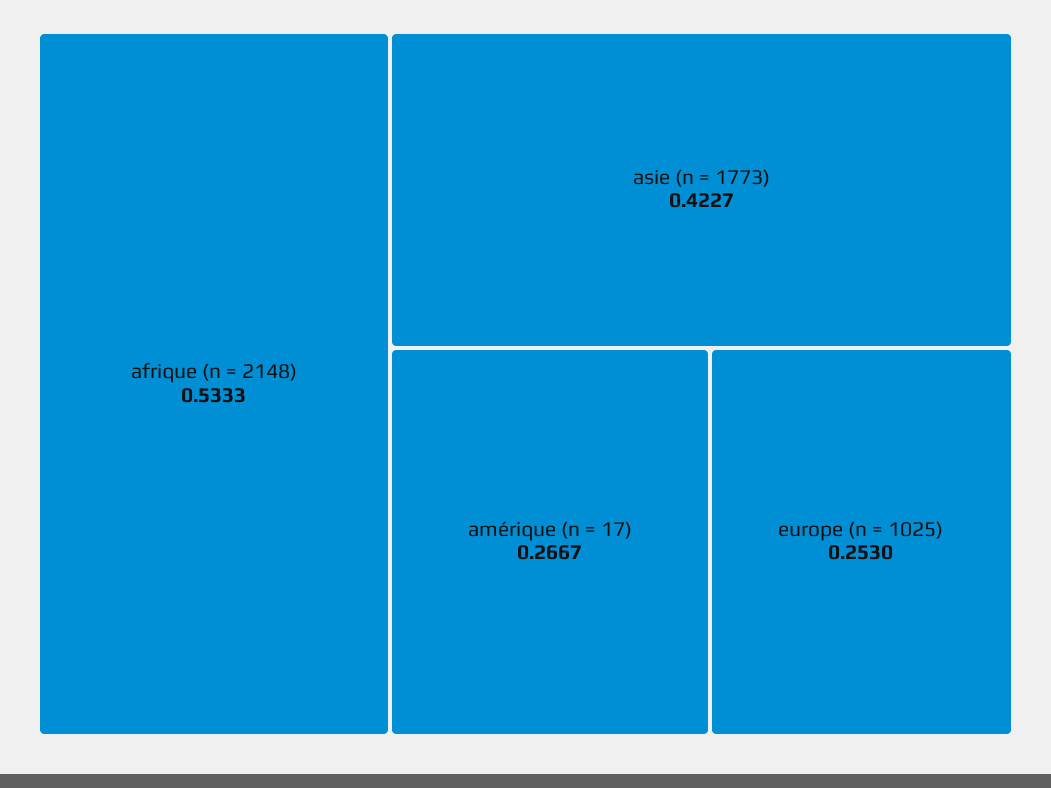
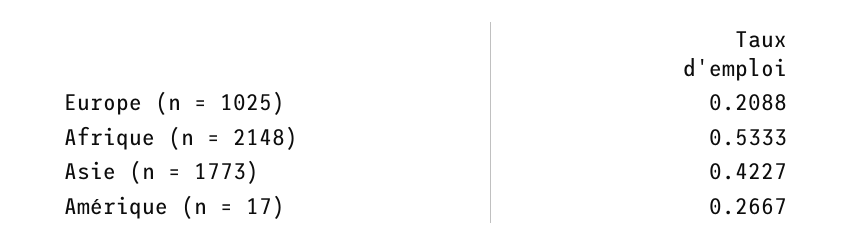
europe (n = 1025): 0.253 -> 0.2088

